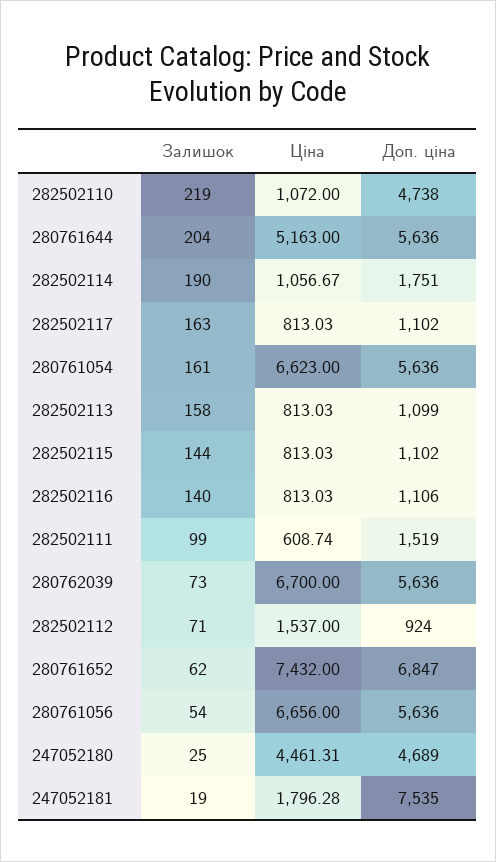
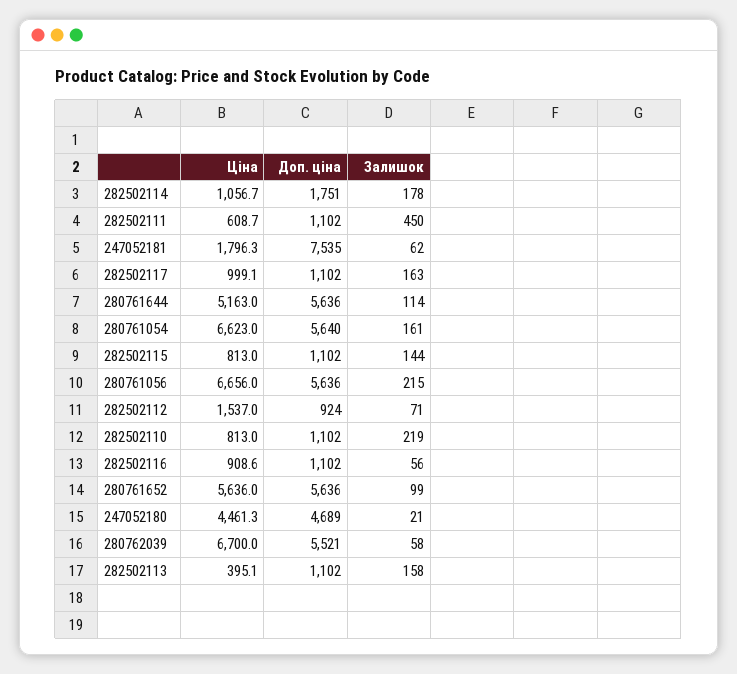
Ціна, 282502110: 1072 -> 813
Доп. ціна, 282502110: 4738 -> 1102
Залишок, 280761644: 204 -> 114
Залишок, 282502114: 190 -> 178
Ціна, 282502117: 813.03 -> 999.1
Доп. ціна, 280761054: 5636 -> 5640
Ціна, 282502113: 813.03 -> 395.1
Доп. ціна, 282502113: 1099 -> 1102
Залишок, 282502116: 140 -> 56
Ціна, 282502116: 813.03 -> 908.6
Доп. ціна, 282502116: 1106 -> 1102
Залишок, 282502111: 99 -> 450
Доп. ціна, 282502111: 1519 -> 1102
Залишок, 280762039: 73 -> 58
Доп. ціна, 280762039: 5636 -> 5521
Залишок, 280761652: 62 -> 99
Ціна, 280761652: 7432 -> 5636
Доп. ціна, 280761652: 6847 -> 5636
Залишок, 280761056: 54 -> 215
Залишок, 247052180: 25 -> 21
Залишок, 247052181: 19 -> 62

